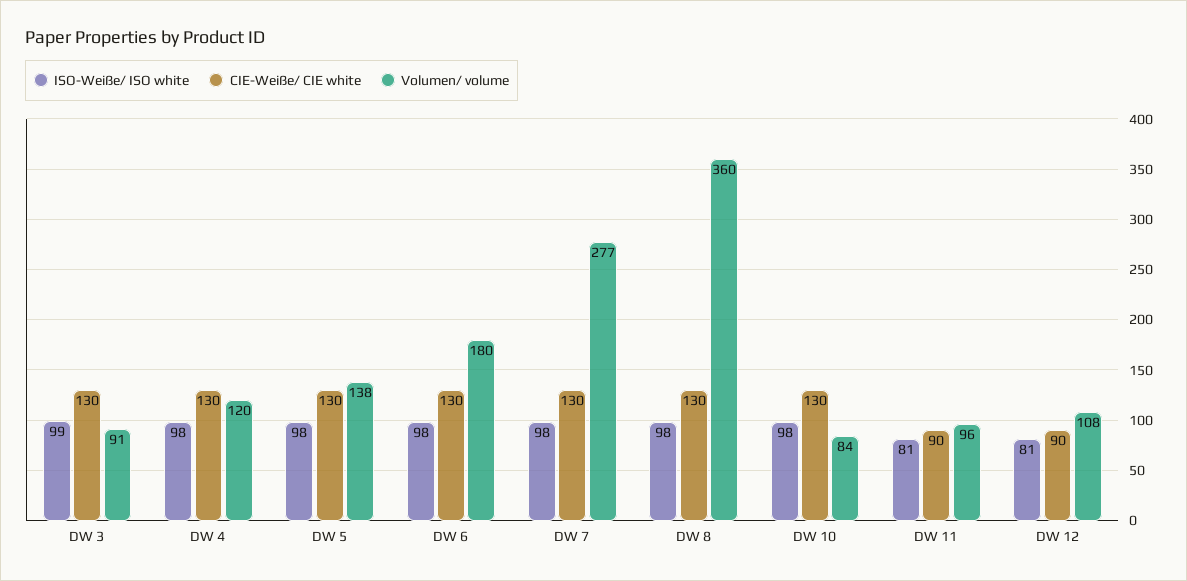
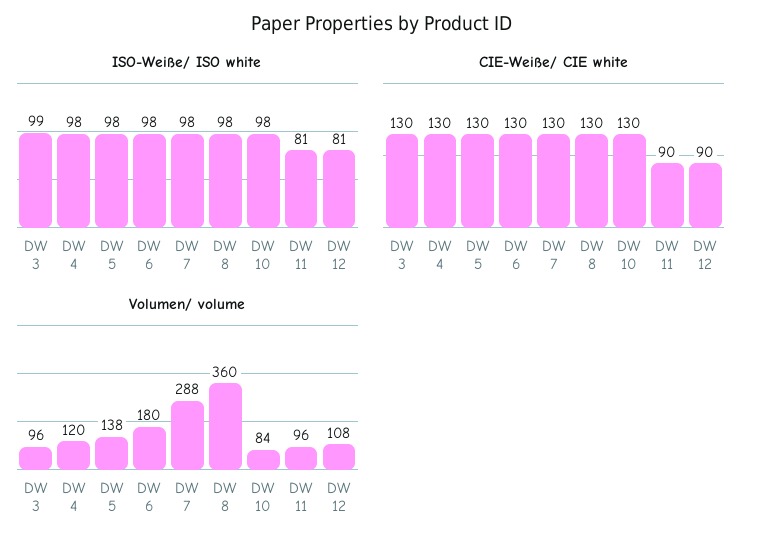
Volumen/ volume, DW 3: 91 -> 96
Volumen/ volume, DW 7: 277 -> 288

